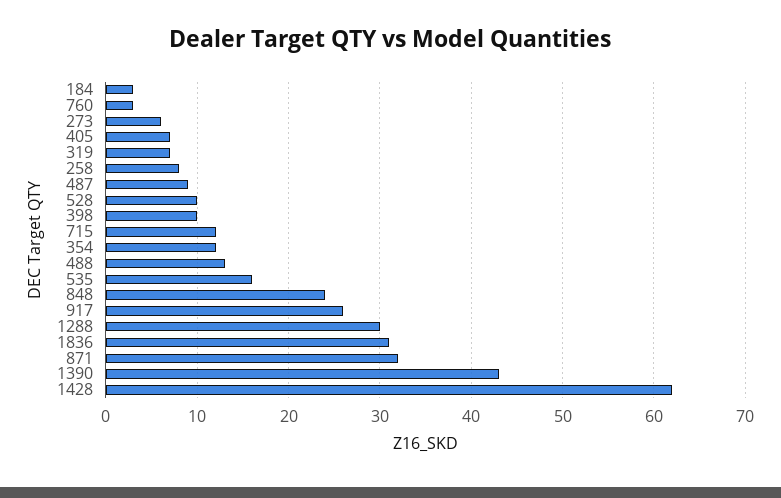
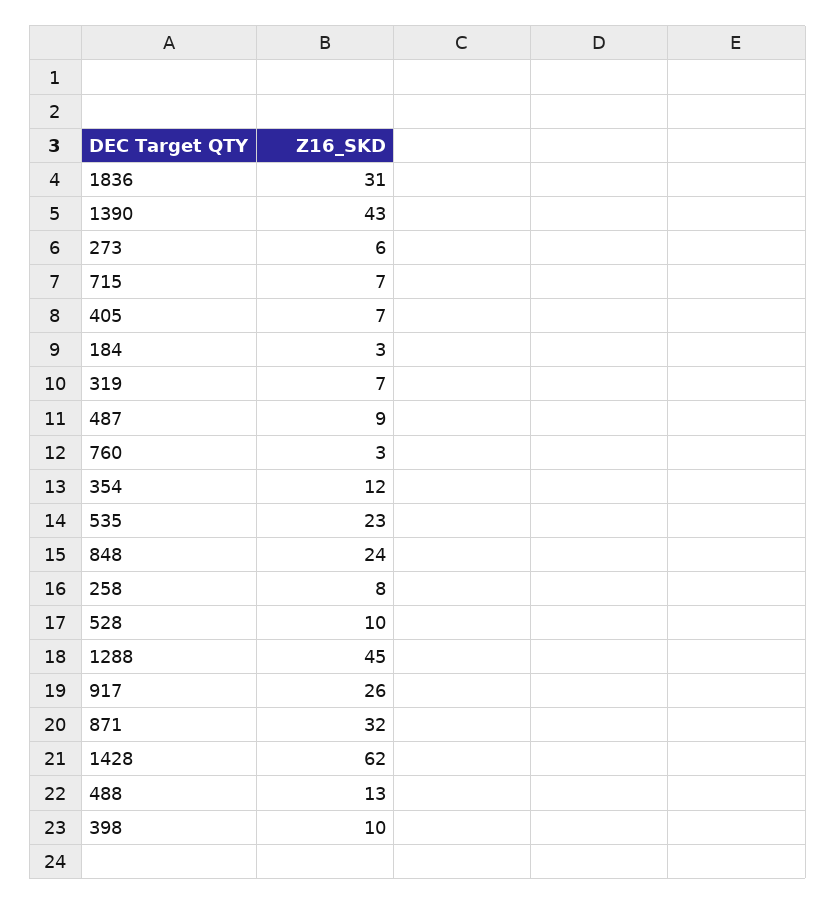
715: 12 -> 7
535: 16 -> 23
1288: 30 -> 45

